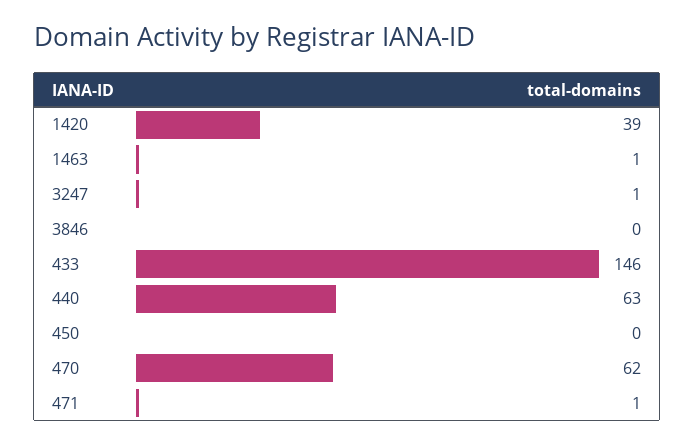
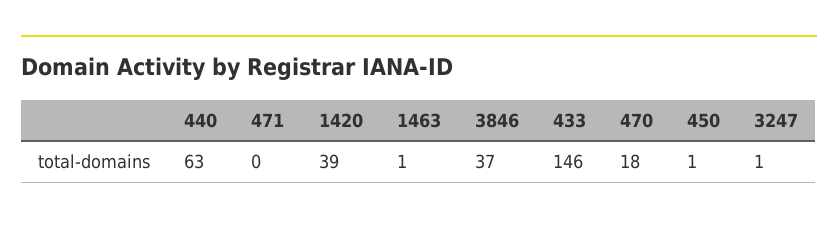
3846: 0 -> 37
450: 0 -> 1
470: 62 -> 18
471: 1 -> 0

